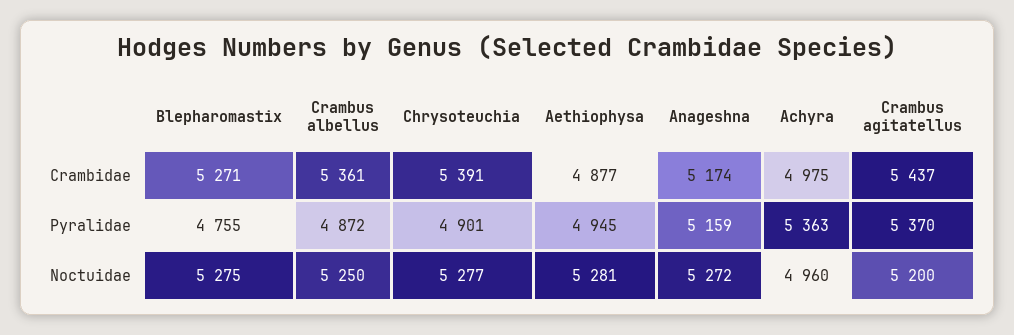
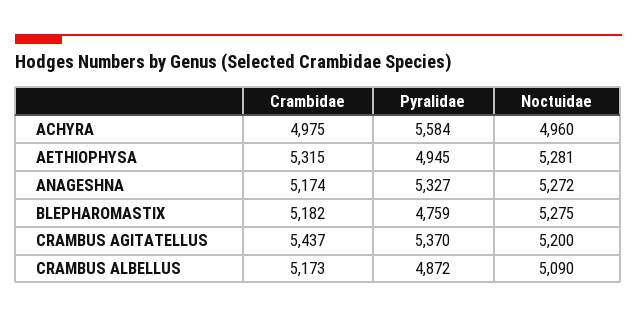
Blepharomastix, Crambidae: 5271 -> 5182
Crambus albellus, Crambidae: 5361 -> 5173
Chrysoteuchia, Crambidae: 5391 -> none
Aethiophysa, Crambidae: 4877 -> 5315
Blepharomastix, Pyralidae: 4755 -> 4759
Chrysoteuchia, Pyralidae: 4901 -> none
Anageshna, Pyralidae: 5159 -> 5327
Achyra, Pyralidae: 5363 -> 5584
Crambus albellus, Noctuidae: 5250 -> 5090
Chrysoteuchia, Noctuidae: 5277 -> none

